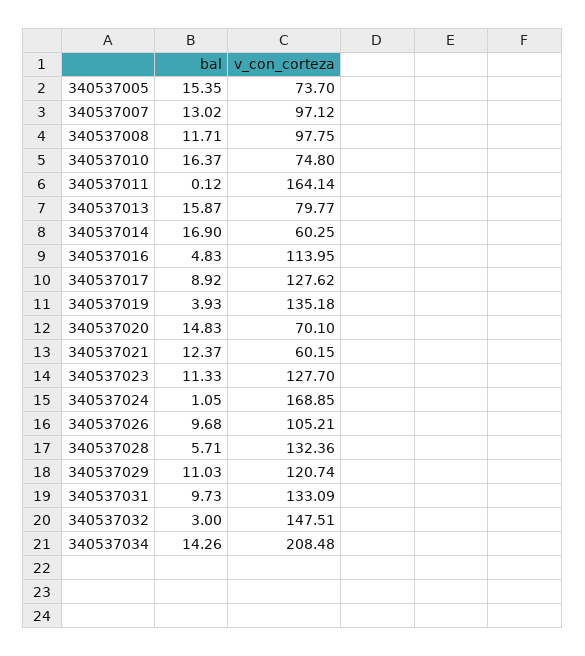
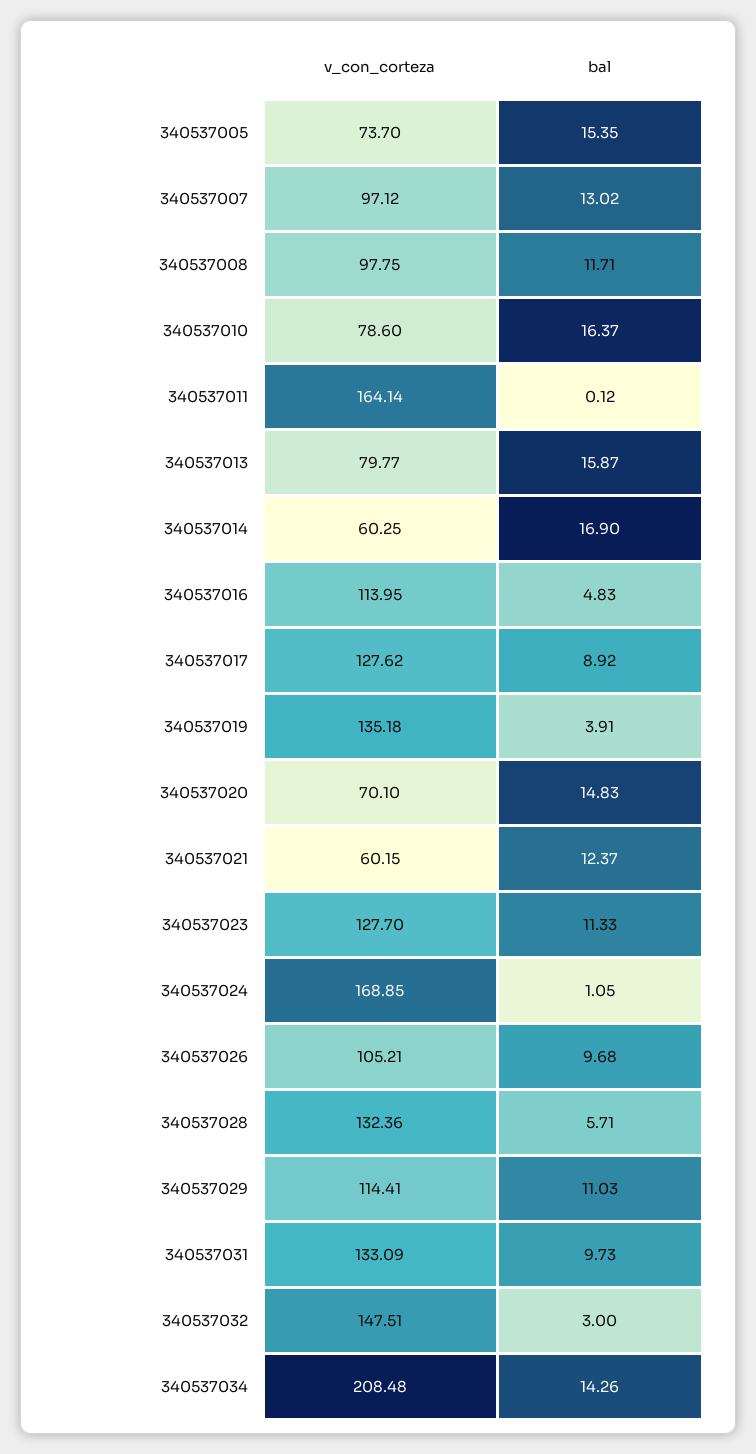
v_con_corteza, 340537010: 74.8 -> 78.6
bal, 340537019: 3.93 -> 3.91
v_con_corteza, 340537029: 120.74 -> 114.41

